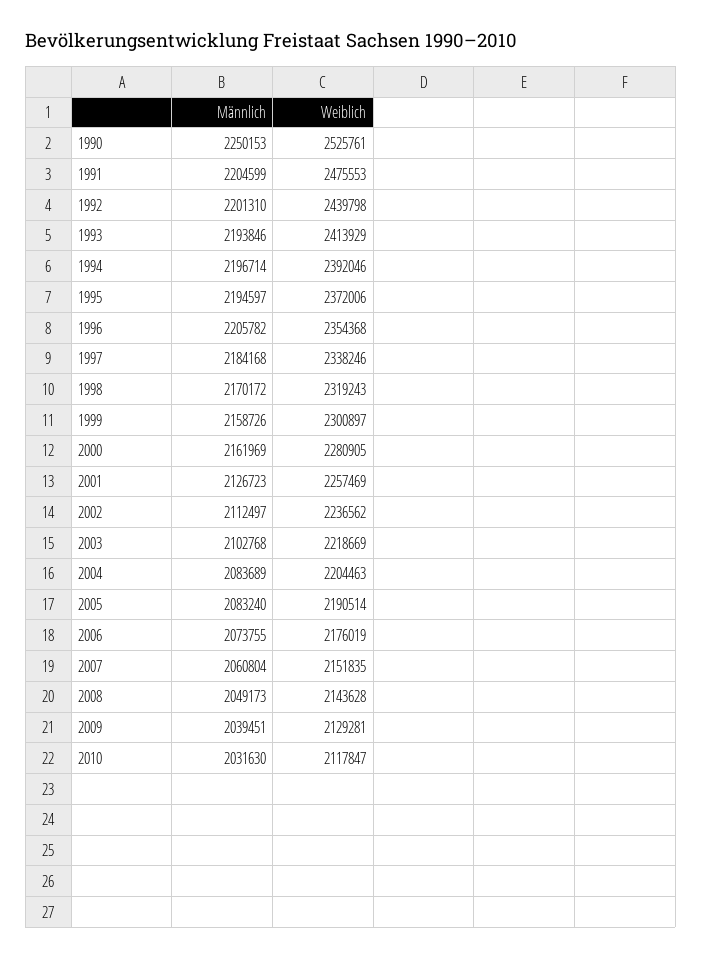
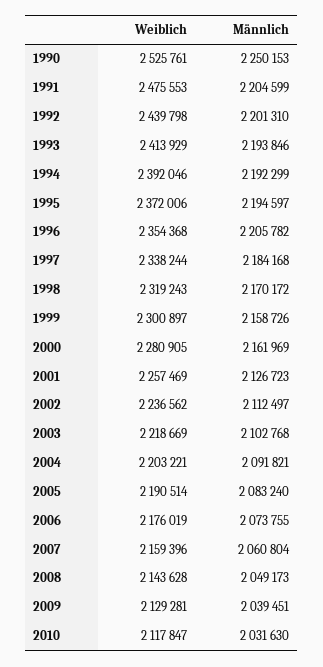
Männlich, 1994: 2196714 -> 2192299
Weiblich, 1997: 2338246 -> 2338244
Männlich, 2004: 2083689 -> 2091821
Weiblich, 2004: 2204463 -> 2203221
Weiblich, 2007: 2151835 -> 2159396

